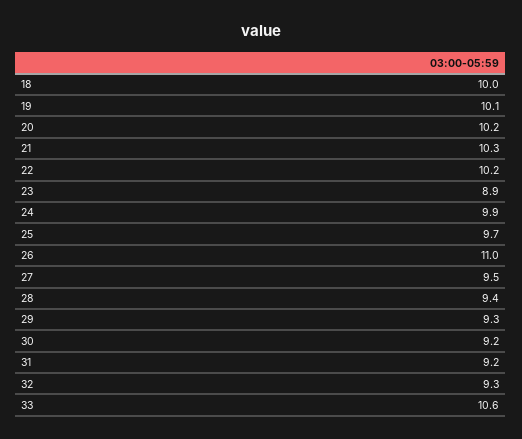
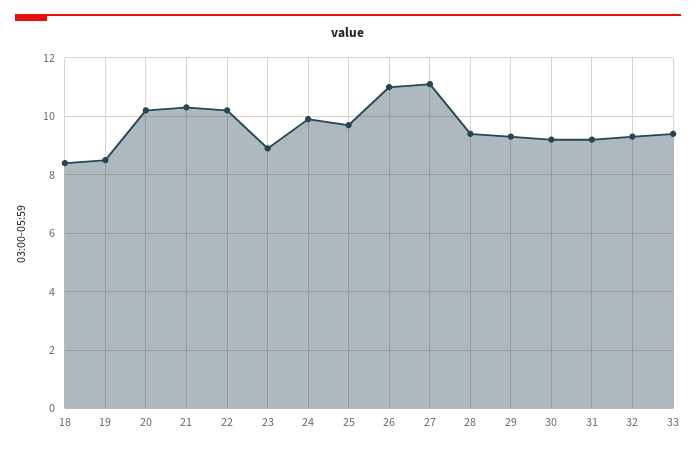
18: 10 -> 8.5
19: 10.1 -> 8.5
27: 9.5 -> 11
33: 10.6 -> 9.5

